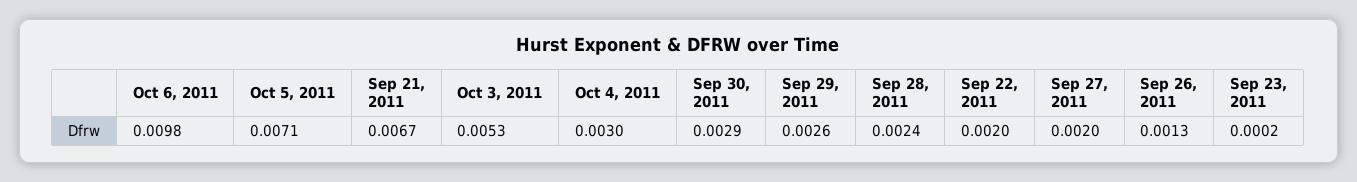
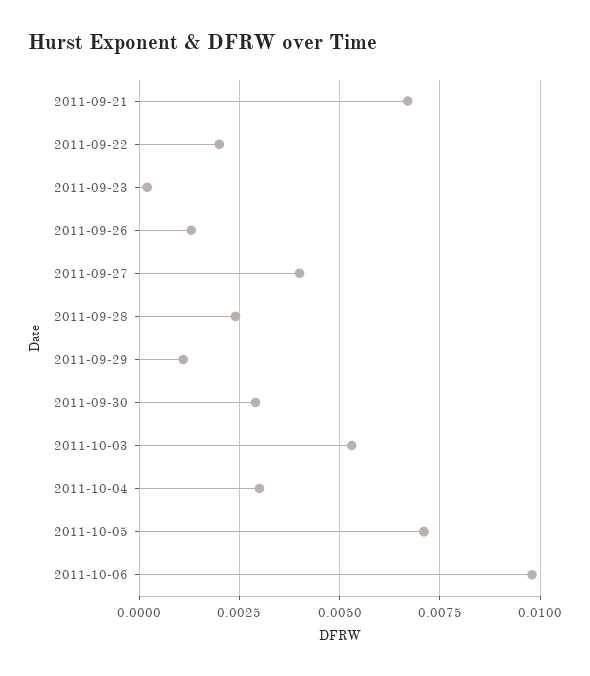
Sep 29, 2011: 0.0026 -> 0.001
Sep 27, 2011: 0.002 -> 0.004

